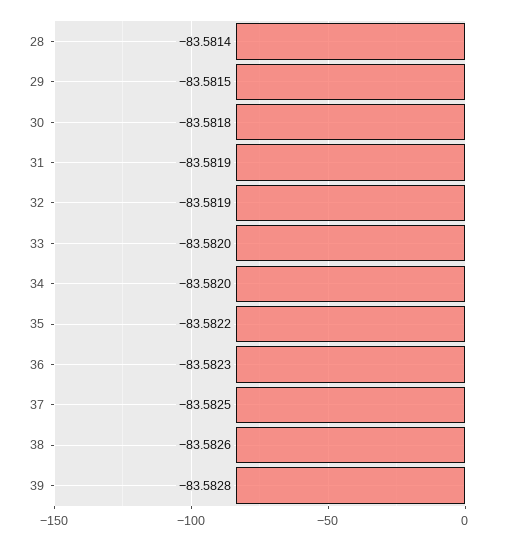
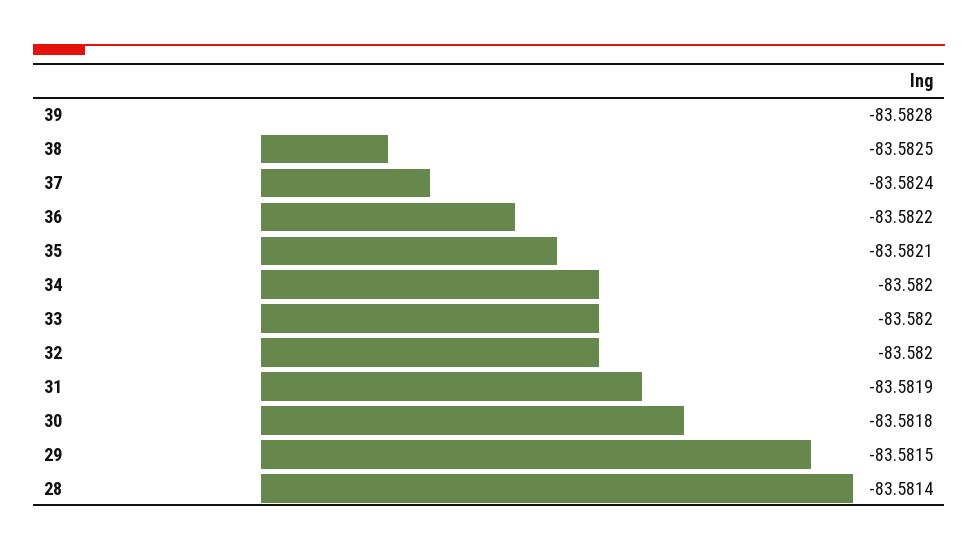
32: -83.5819 -> -83.582
35: -83.5822 -> -83.5821
36: -83.5823 -> -83.5822
37: -83.5825 -> -83.5824
38: -83.5826 -> -83.5825

